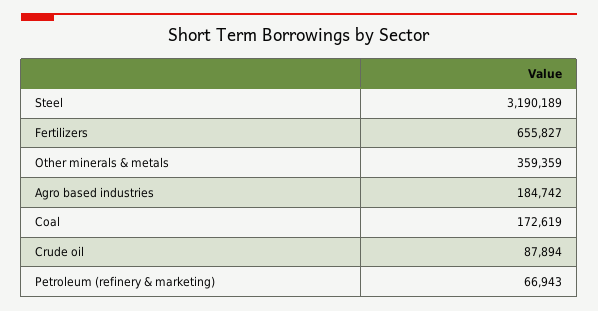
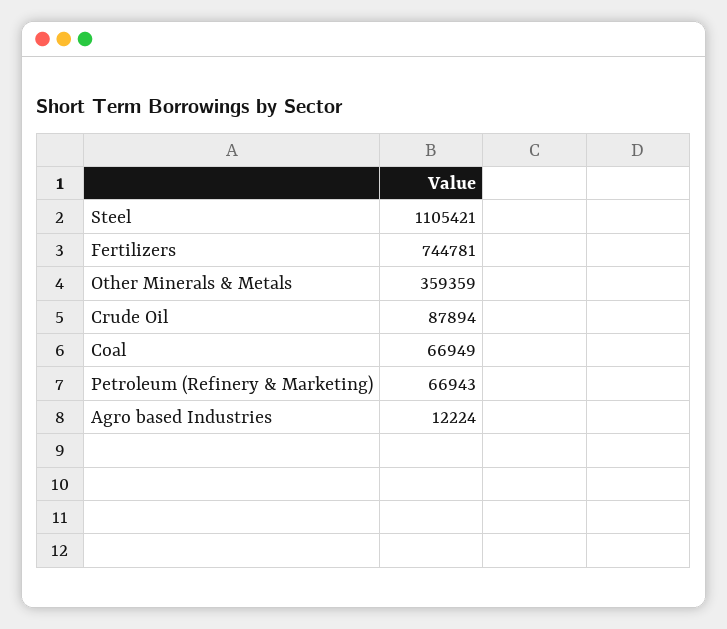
Steel: 3190189 -> 1105421
Fertilizers: 655827 -> 744781
Agro based industries: 184742 -> 12224
Coal: 172619 -> 66949

